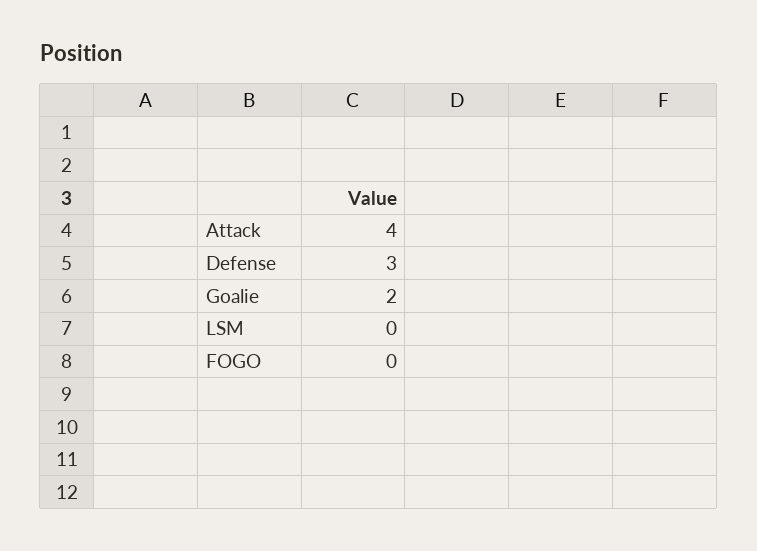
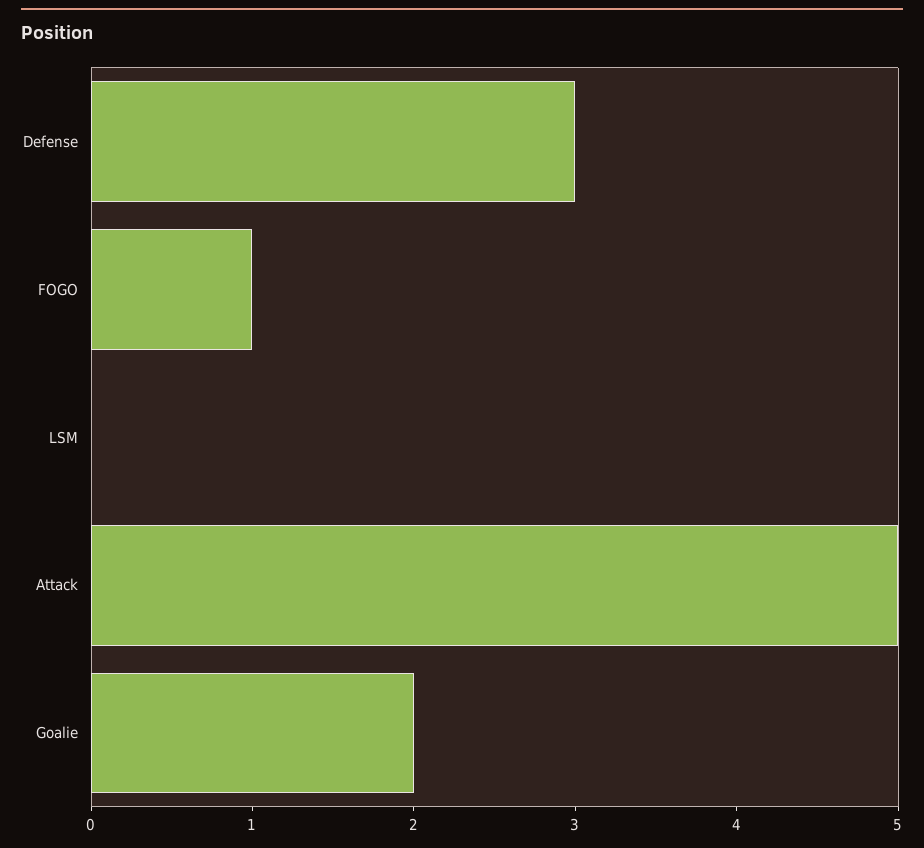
Attack: 4 -> 5
FOGO: 0 -> 1

